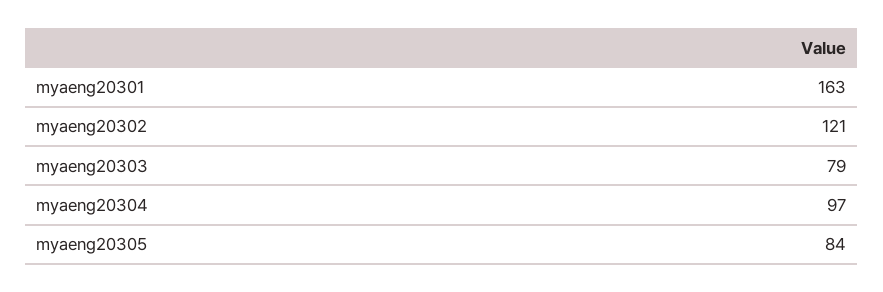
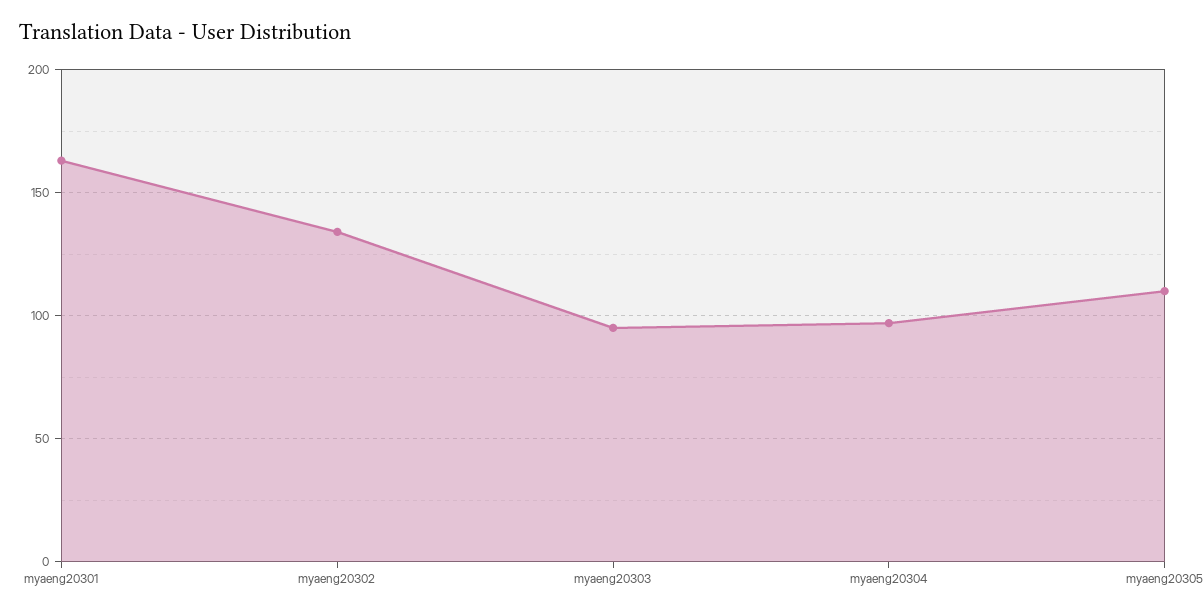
myaeng20302: 121 -> 135
myaeng20303: 79 -> 95
myaeng20305: 84 -> 110

